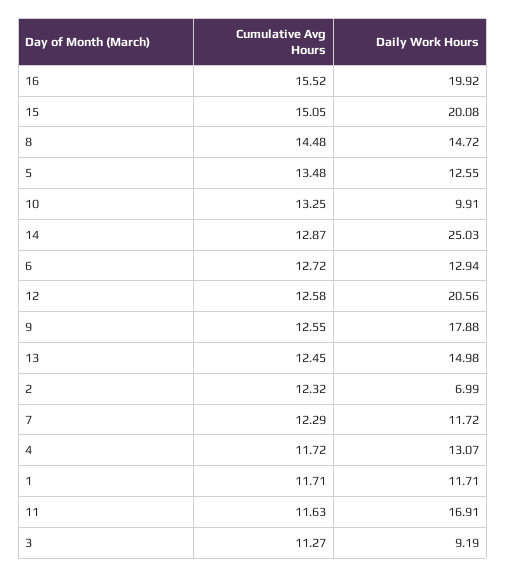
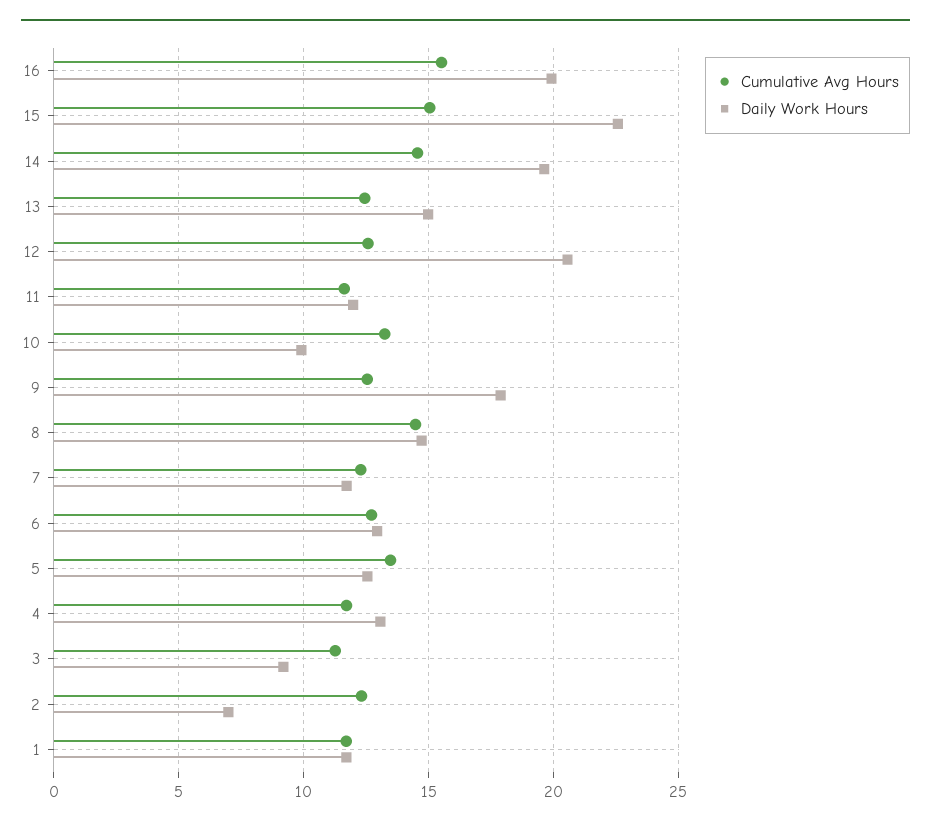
Daily Work Hours, 15: 20.08 -> 22.5
Cumulative Avg Hours, 14: 12.87 -> 14.5
Daily Work Hours, 14: 25.03 -> 19.5
Daily Work Hours, 11: 16.91 -> 12

